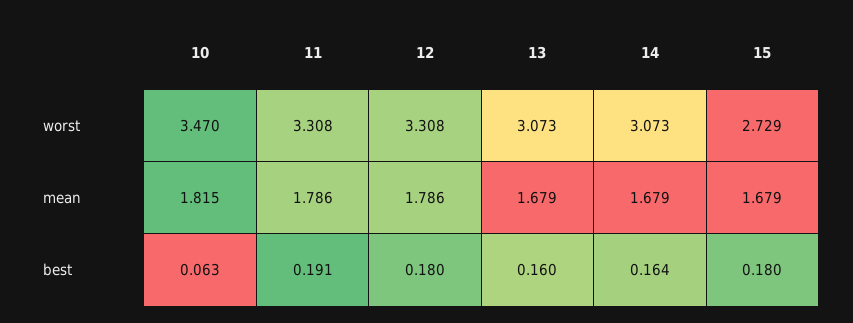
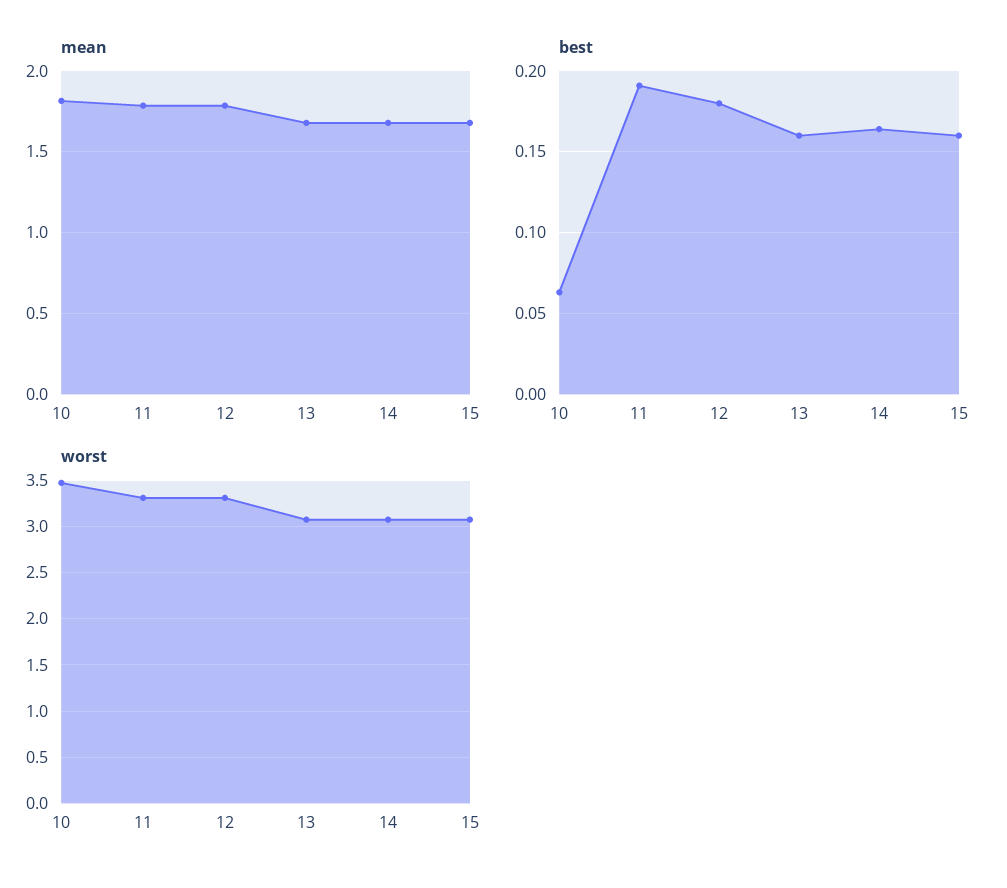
worst, 15: 2.729 -> 3.1
best, 15: 0.18 -> 0.16

